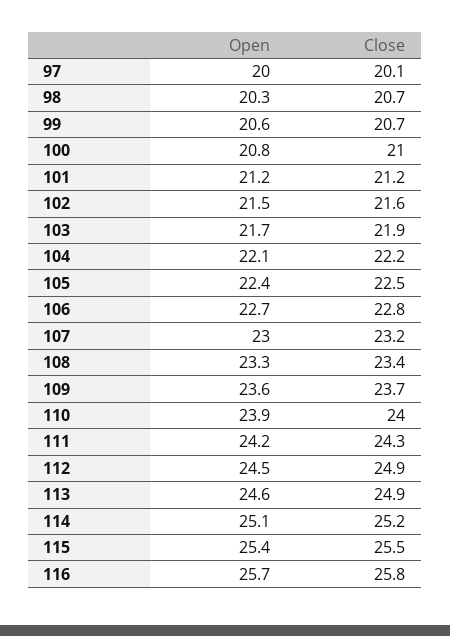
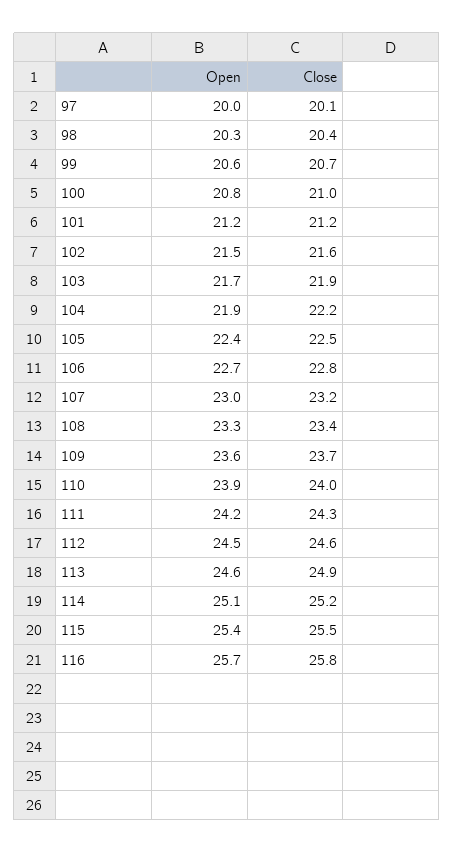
Close, 98: 20.7 -> 20.4
Open, 104: 22.1 -> 21.9
Close, 112: 24.9 -> 24.6

